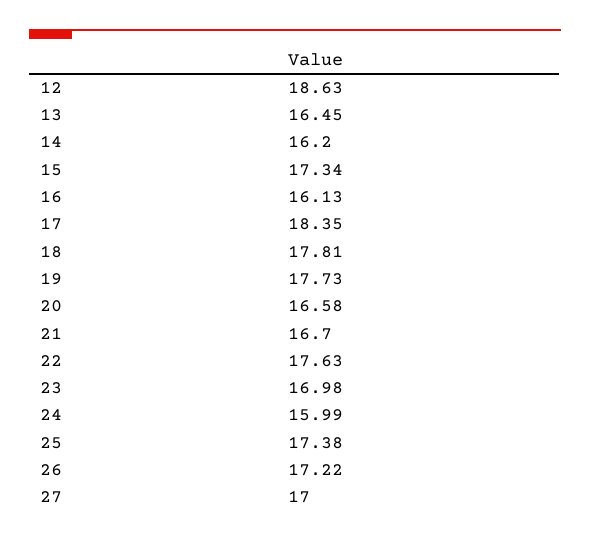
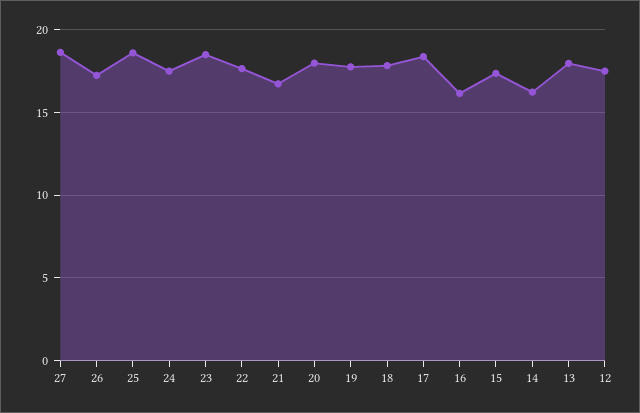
12: 18.63 -> 17.5
13: 16.45 -> 18
20: 16.58 -> 18
23: 16.98 -> 18.5
24: 15.99 -> 17.5
25: 17.38 -> 18.5
27: 17 -> 18.5

